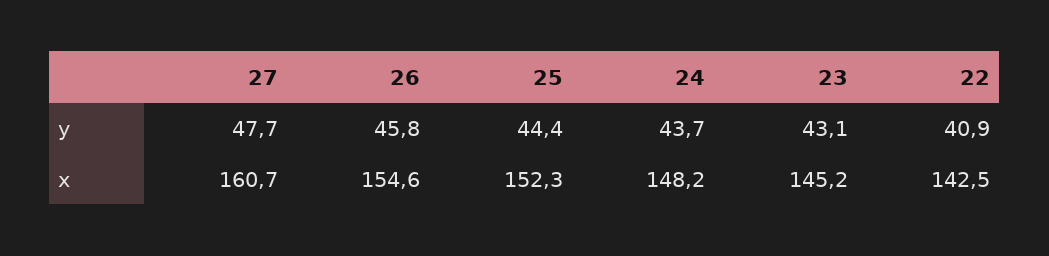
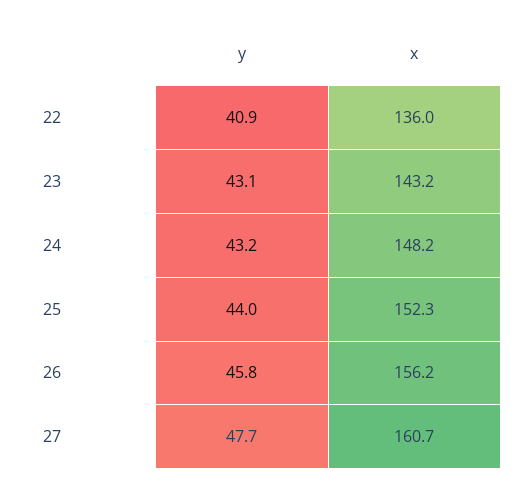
25, y: 44.4 -> 44
24, y: 43.7 -> 43.2
26, x: 154.6 -> 156.2
23, x: 145.2 -> 143.2
22, x: 142.5 -> 136

